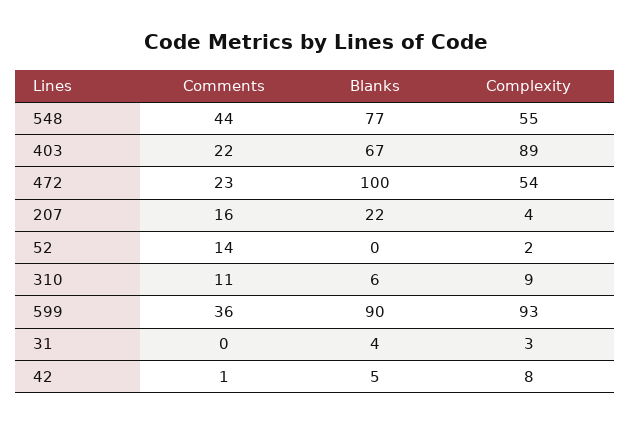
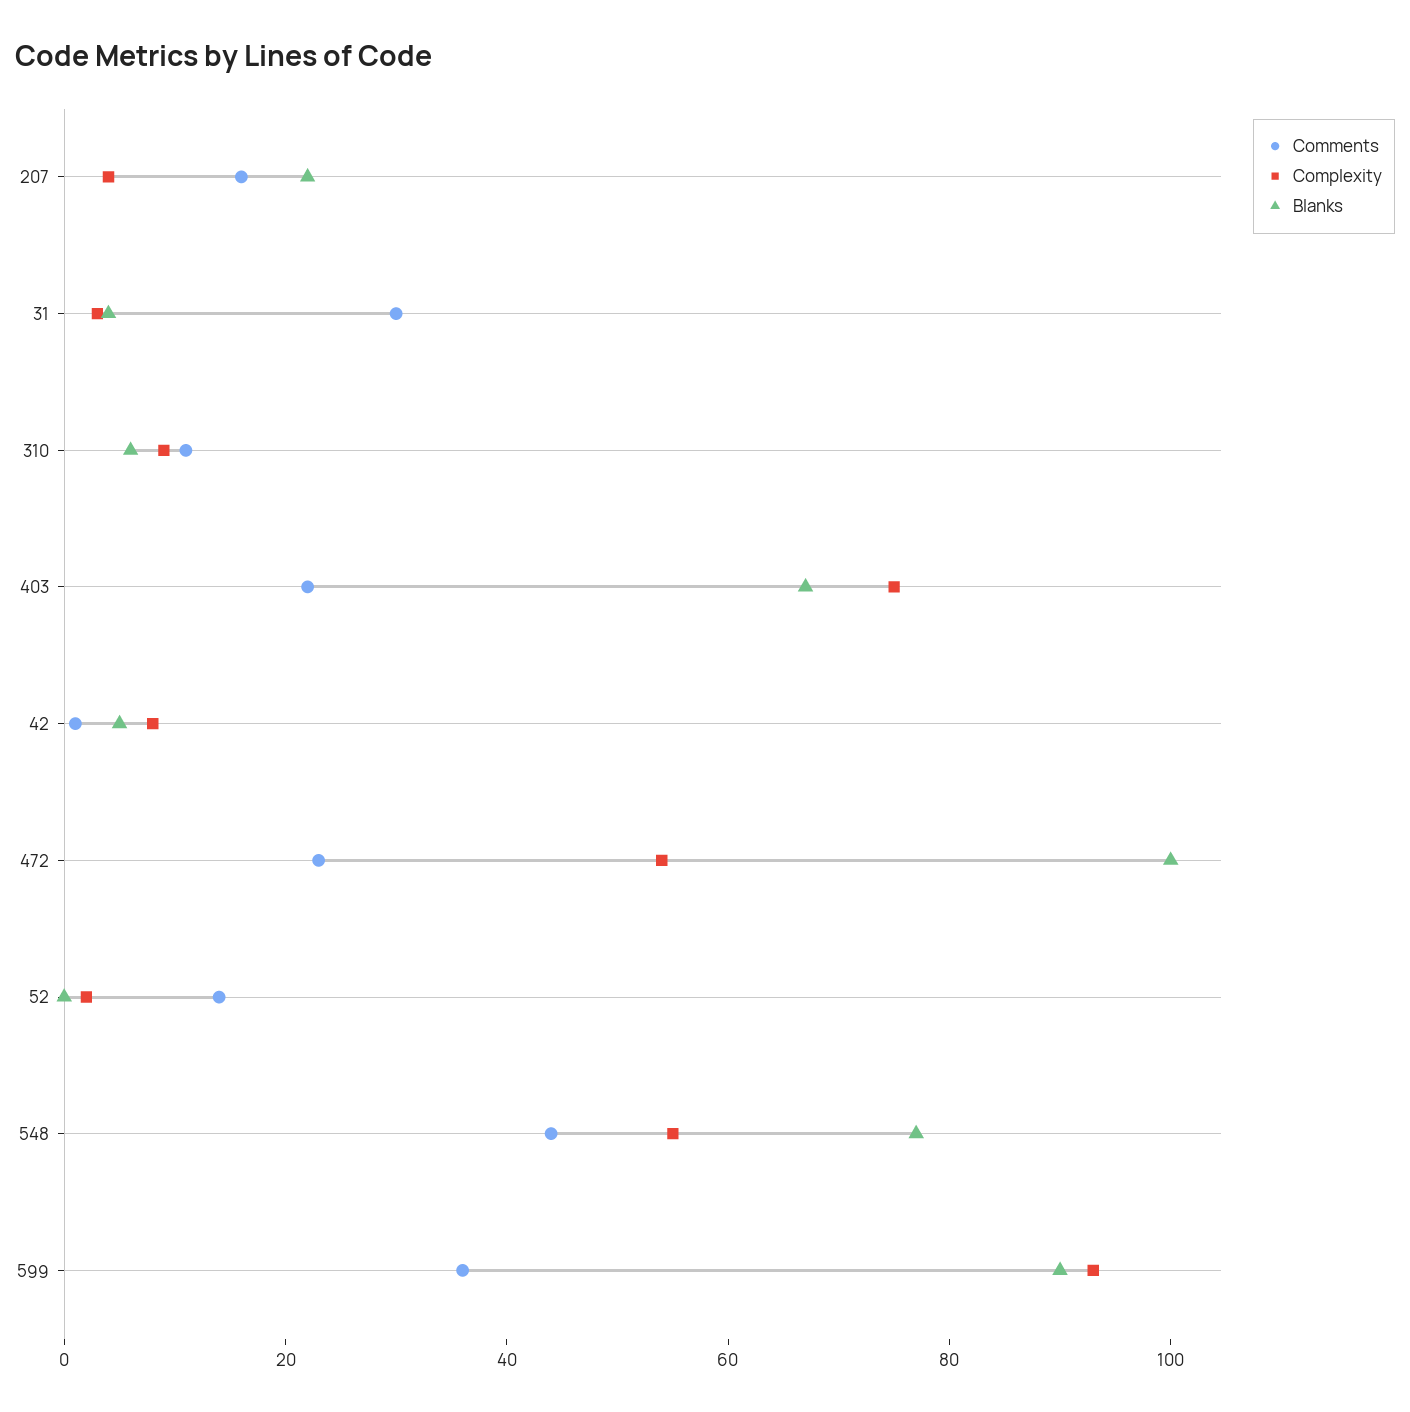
Complexity, 403: 89 -> 75
Comments, 31: 0 -> 30

